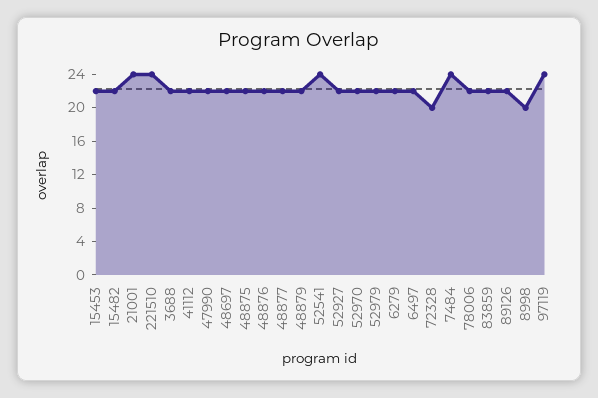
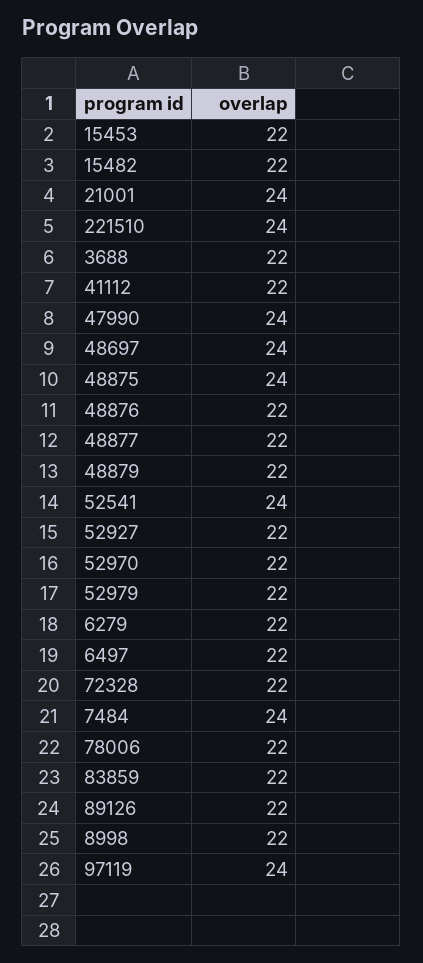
47990: 22 -> 24
48697: 22 -> 24
48875: 22 -> 24
72328: 20 -> 22
8998: 20 -> 22

